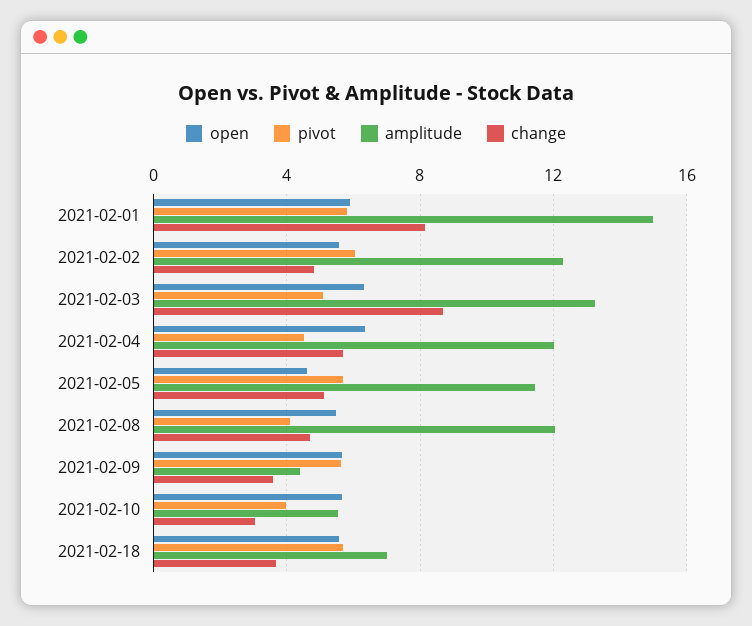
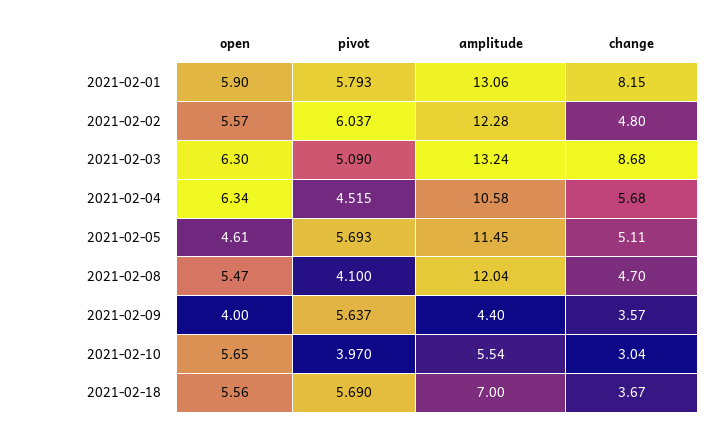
amplitude, 2021-02-01: 15 -> 13.06
amplitude, 2021-02-04: 12 -> 10.58
open, 2021-02-09: 5.5 -> 4

